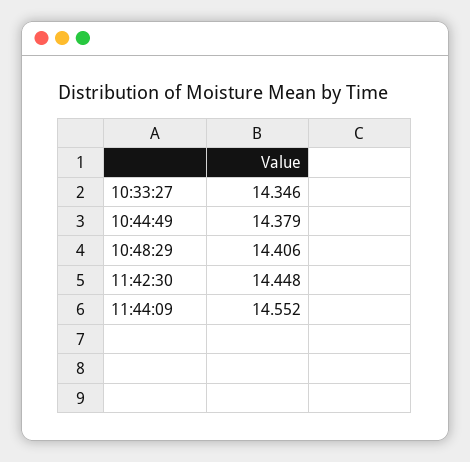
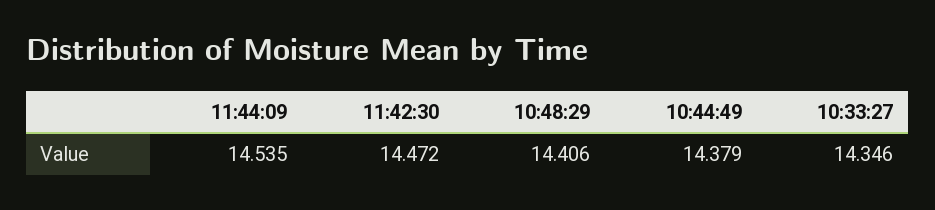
11:42:30: 14.448 -> 14.472
11:44:09: 14.552 -> 14.535

